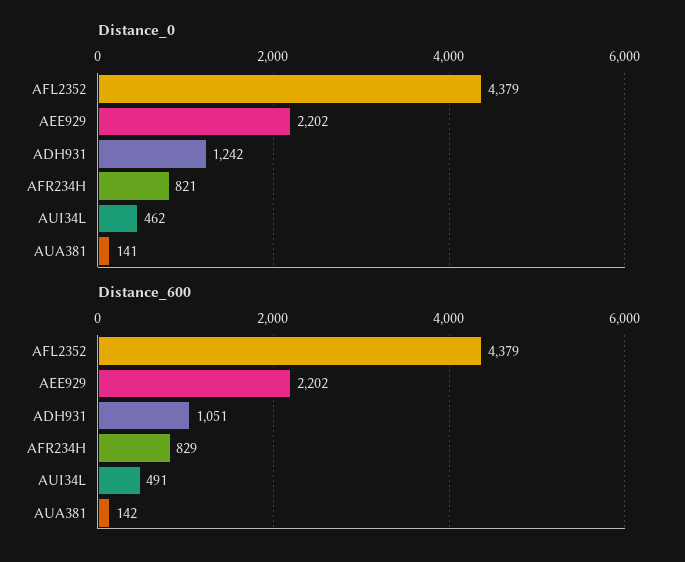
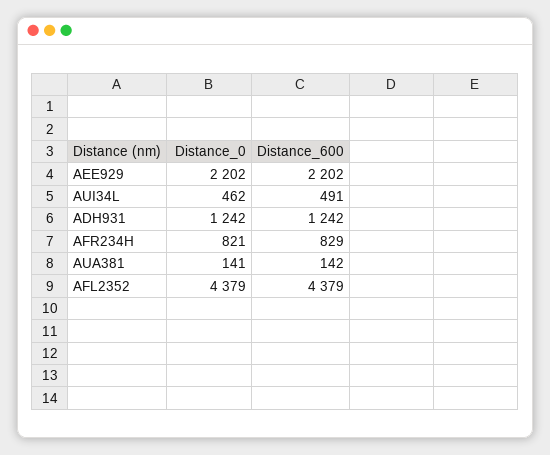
Distance_600, ADH931: 1051 -> 1242

